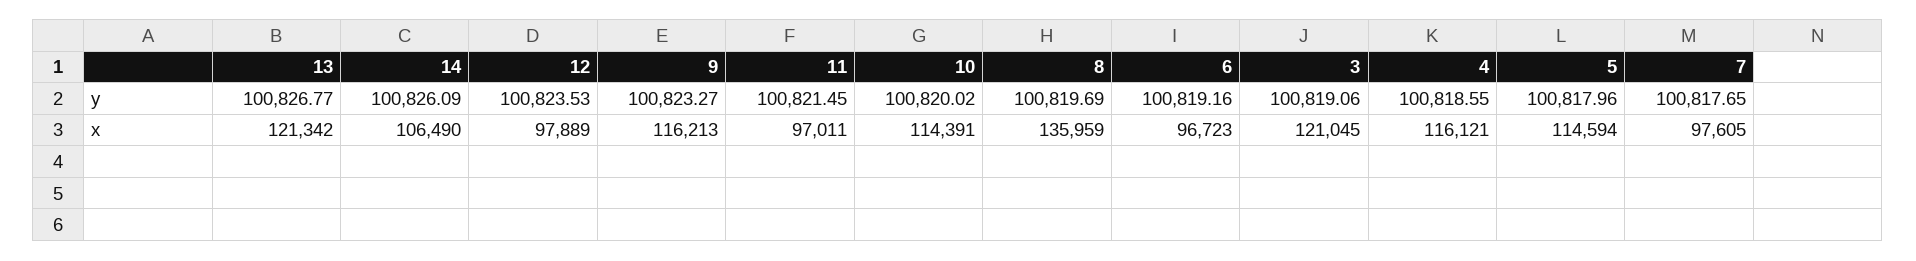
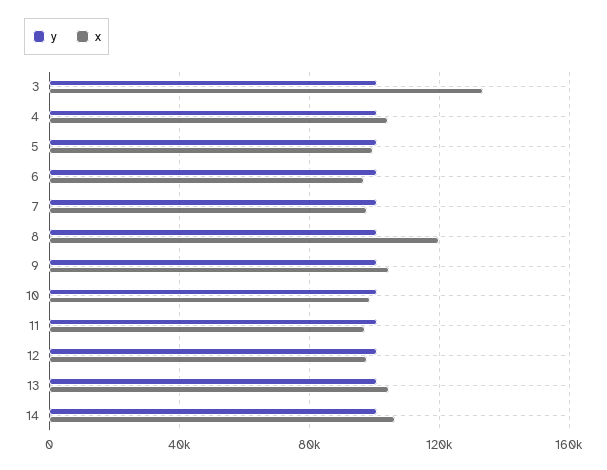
x, 13: 121342 -> 105000
x, 9: 116213 -> 105000
x, 10: 114391 -> 100000
x, 8: 135959 -> 120000
x, 3: 121045 -> 135000
x, 4: 116121 -> 105000
x, 5: 114594 -> 100000

